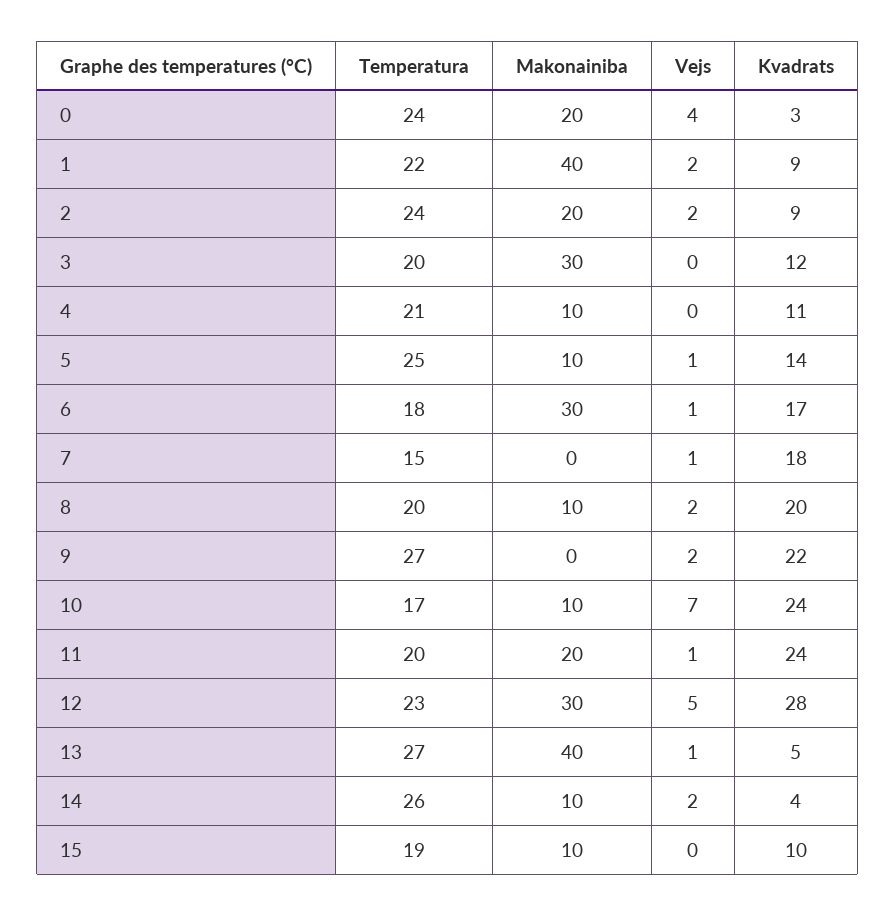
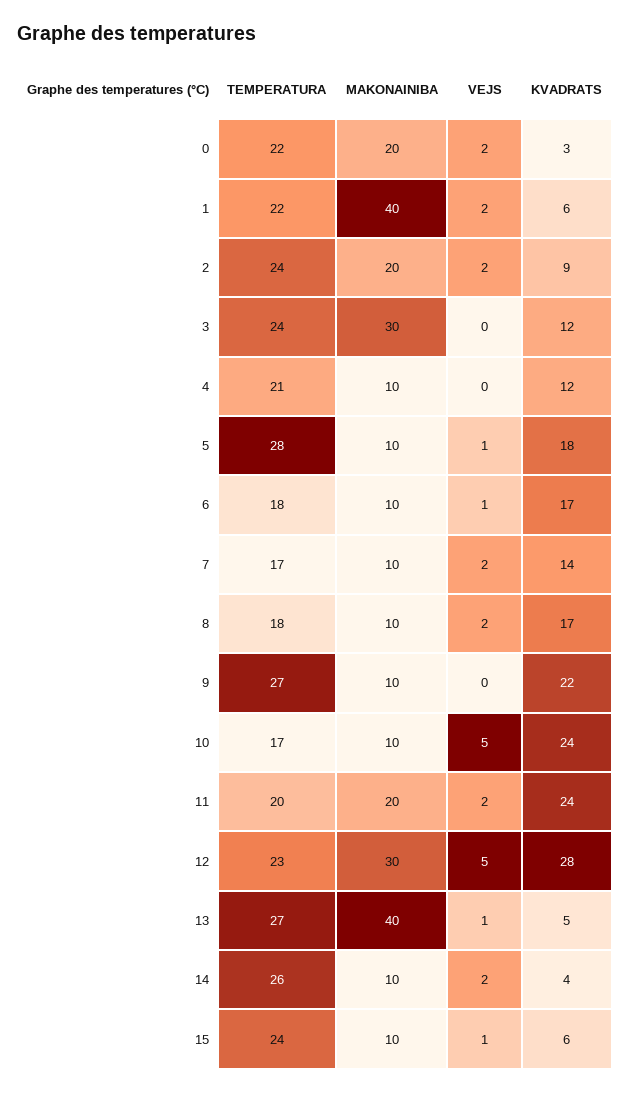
Temperatura, 0: 24 -> 22
Vejs, 0: 4 -> 2
Kvadrats, 1: 9 -> 6
Temperatura, 3: 20 -> 24
Kvadrats, 4: 11 -> 12
Temperatura, 5: 25 -> 28
Kvadrats, 5: 14 -> 18
Makonainiba, 6: 30 -> 10
Temperatura, 7: 15 -> 17
Makonainiba, 7: 0 -> 10
Vejs, 7: 1 -> 2
Kvadrats, 7: 18 -> 14
Temperatura, 8: 20 -> 18
Kvadrats, 8: 20 -> 17
Makonainiba, 9: 0 -> 10
Vejs, 9: 2 -> 0
Vejs, 10: 7 -> 5
Vejs, 11: 1 -> 2
Temperatura, 15: 19 -> 24
Vejs, 15: 0 -> 1
Kvadrats, 15: 10 -> 6

